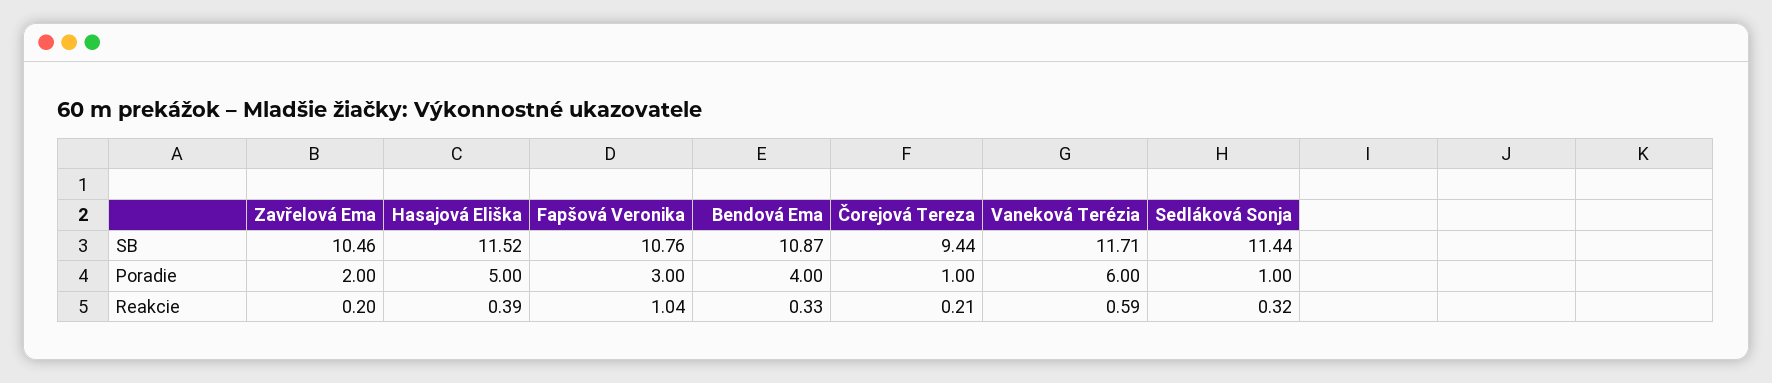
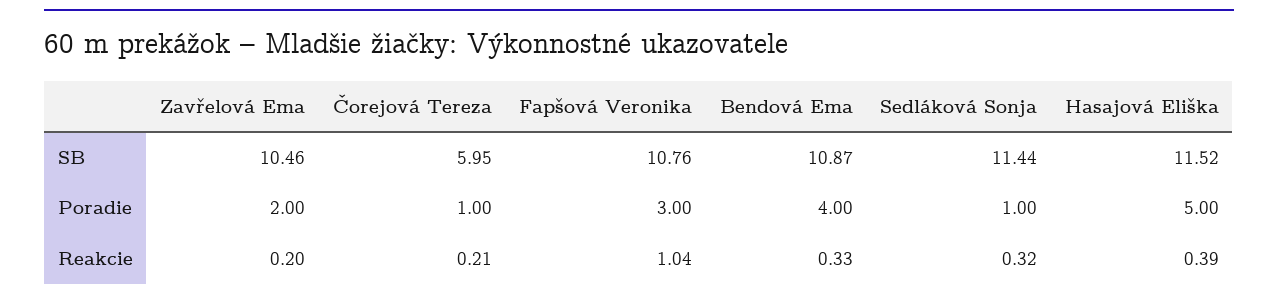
Čorejová Tereza, SB: 9.44 -> 5.95
Vaneková Terézia, SB: 11.71 -> none
Vaneková Terézia, Poradie: 6 -> none
Vaneková Terézia, Reakcie: 0.59 -> none

